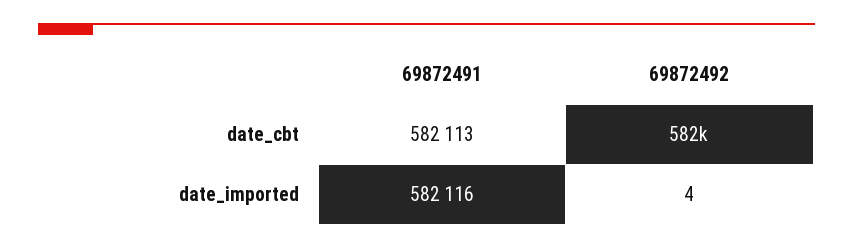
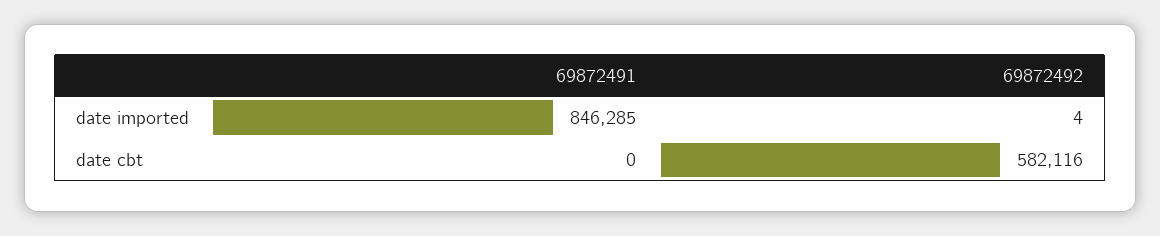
69872491, date_cbt: 582113 -> 0
69872491, date_imported: 582116 -> 846285

